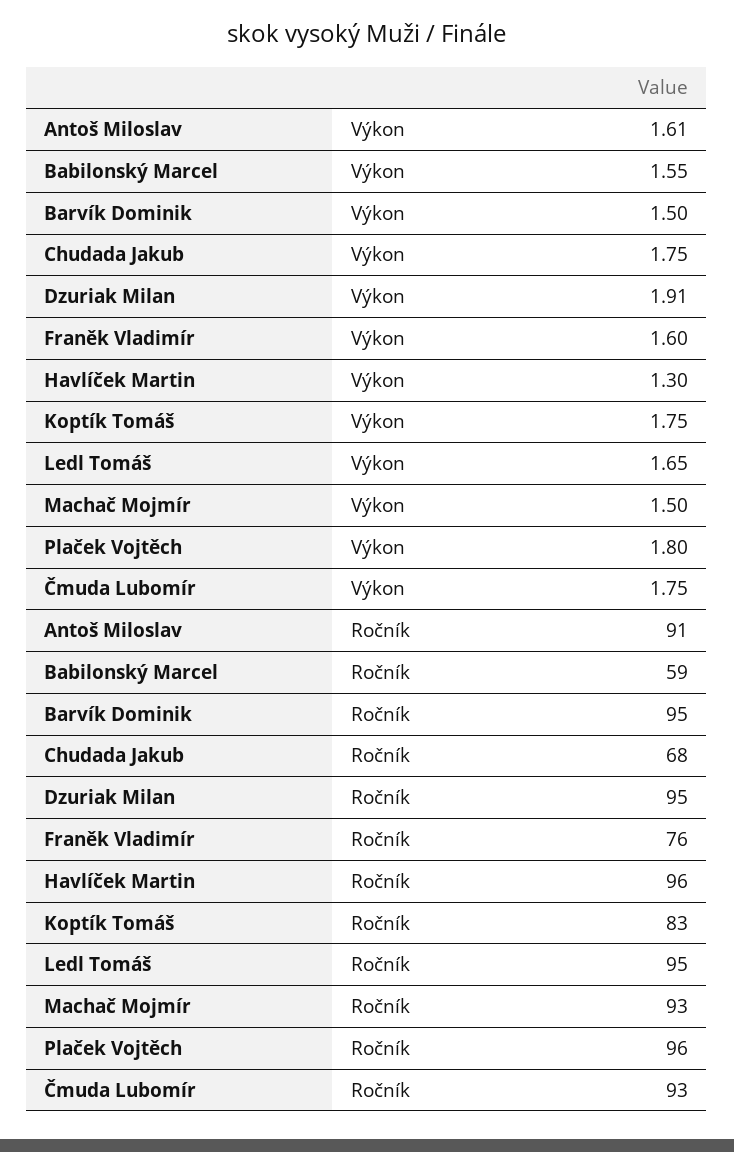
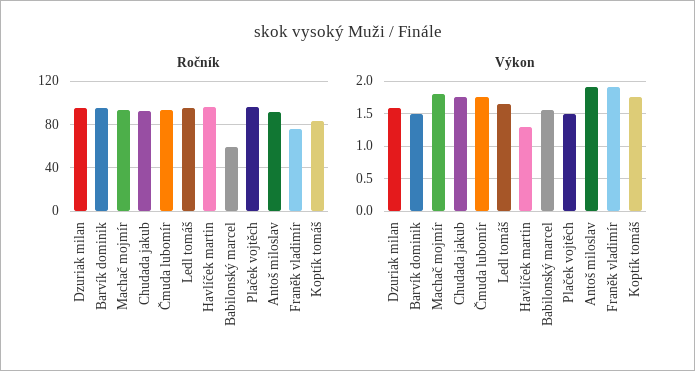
Výkon, Antoš Miloslav: 1.61 -> 1.9
Výkon, Dzuriak Milan: 1.91 -> 1.6
Výkon, Franěk Vladimír: 1.6 -> 1.9
Výkon, Machač Mojmír: 1.5 -> 1.8
Výkon, Plaček Vojtěch: 1.8 -> 1.5
Ročník, Chudada Jakub: 68 -> 90

